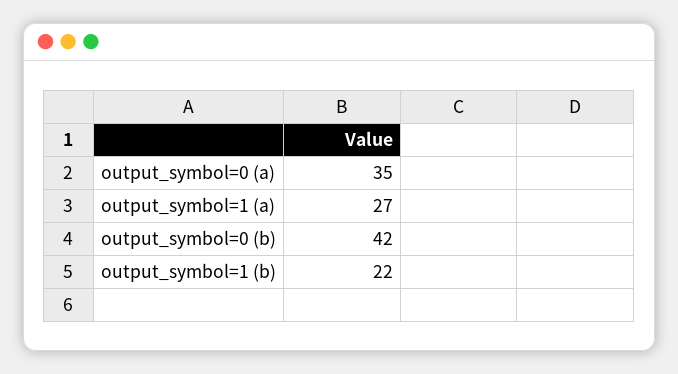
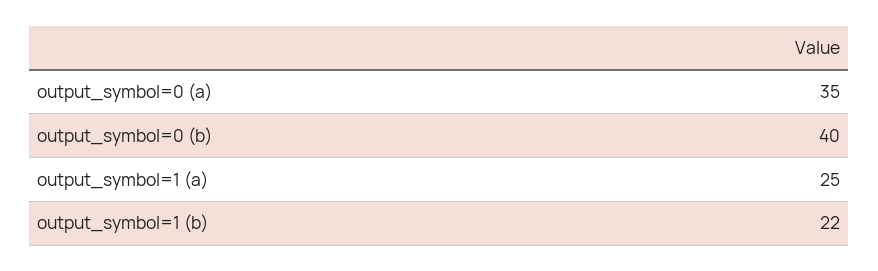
output_symbol=1 (a): 27 -> 25
output_symbol=0 (b): 42 -> 40

